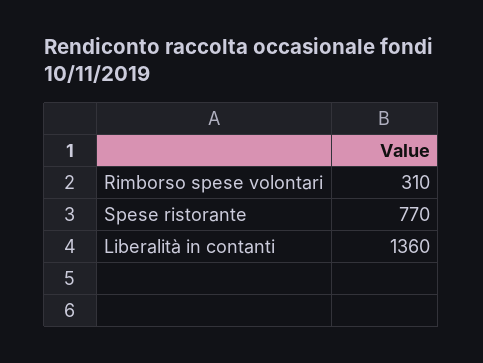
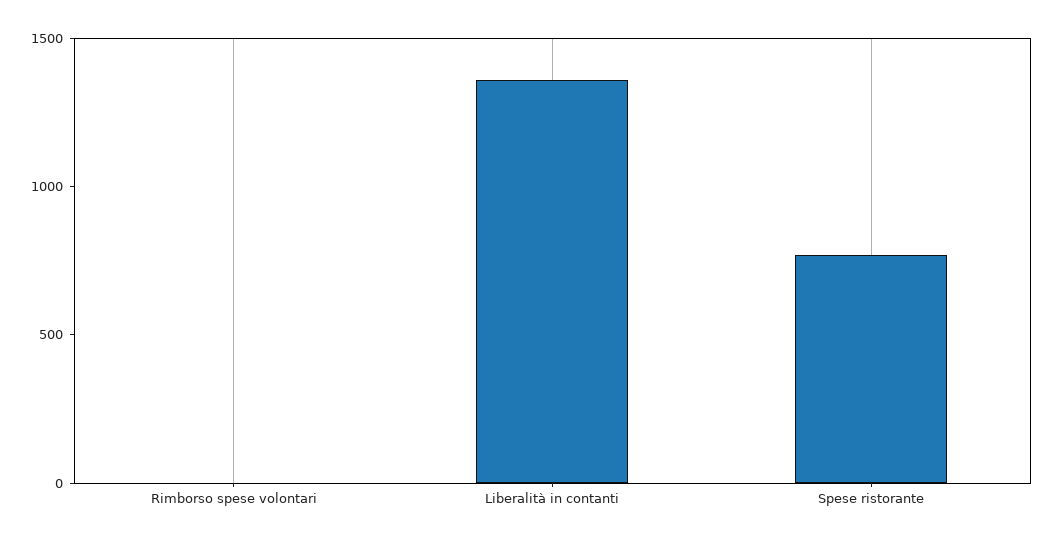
Rimborso spese volontari: 310 -> 0

